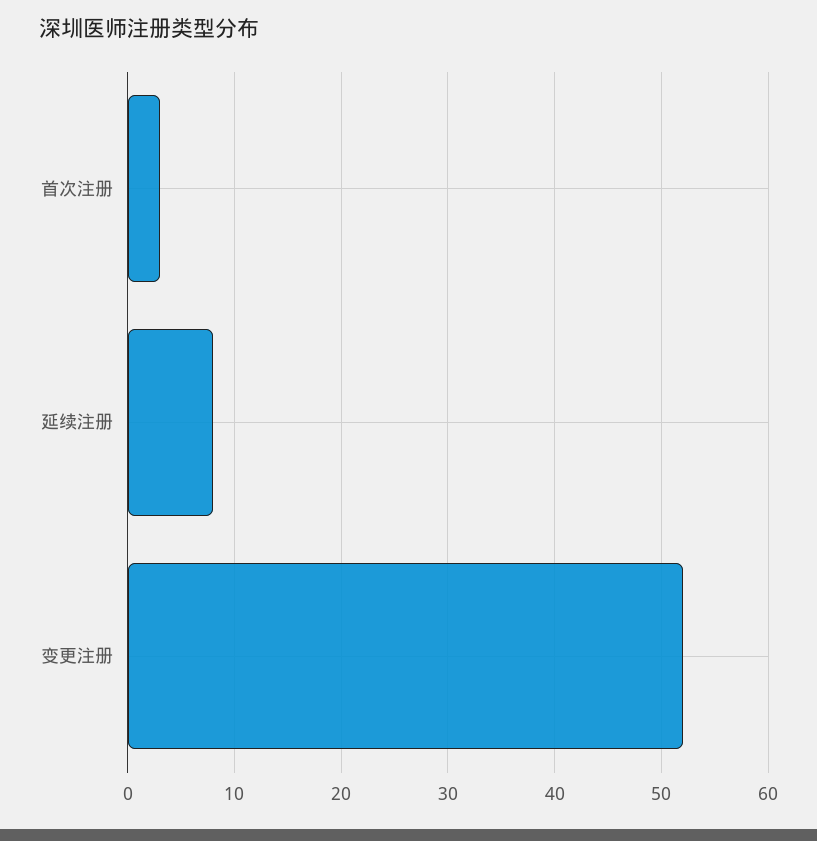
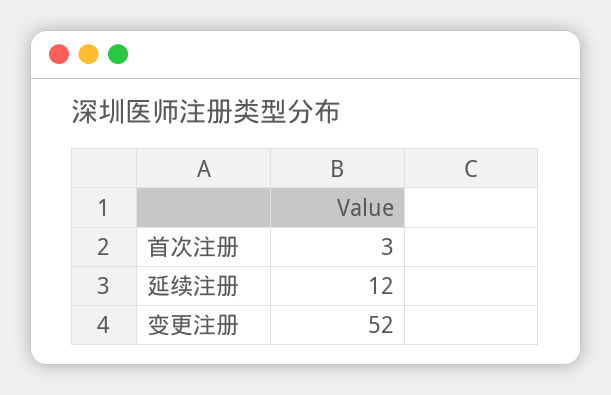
延续注册: 8 -> 12

